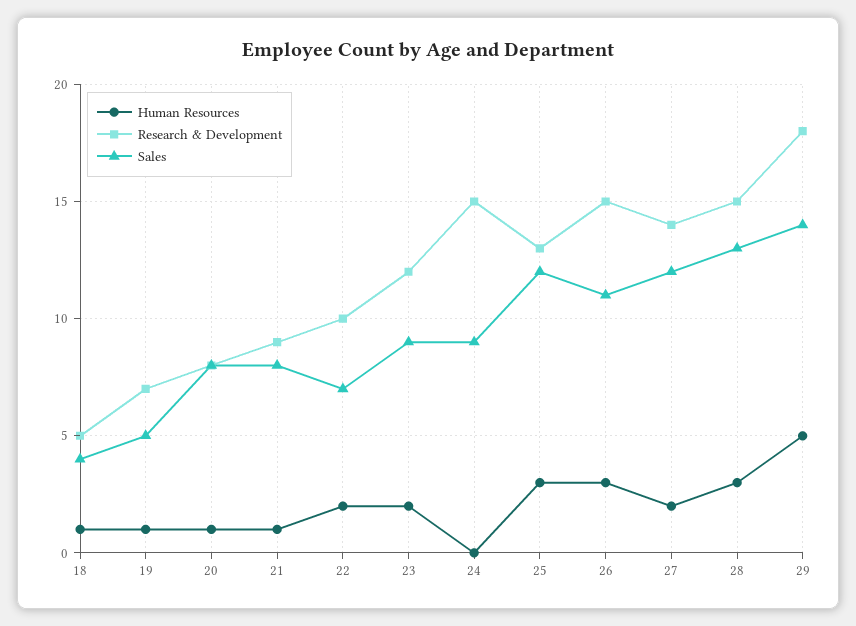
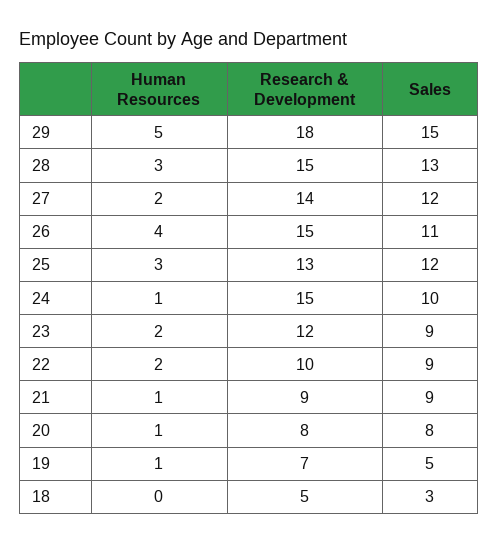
Human Resources, 18: 1 -> 0
Sales, 18: 4 -> 3
Sales, 21: 8 -> 9
Sales, 22: 7 -> 9
Human Resources, 24: 0 -> 1
Sales, 24: 9 -> 10
Human Resources, 26: 3 -> 4
Sales, 29: 14 -> 15

